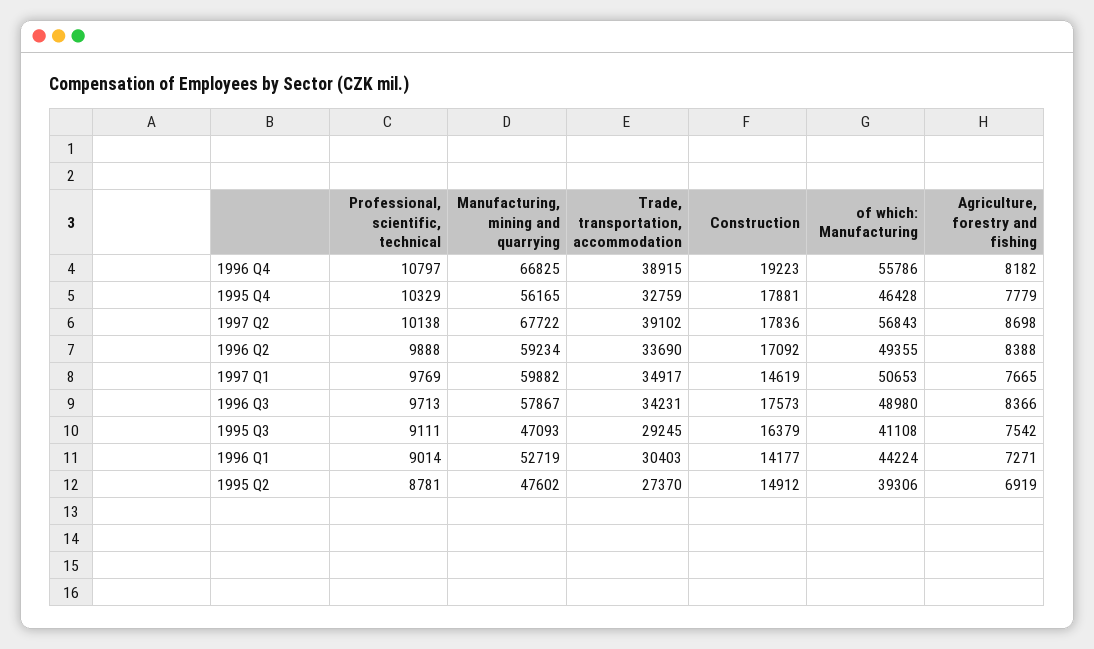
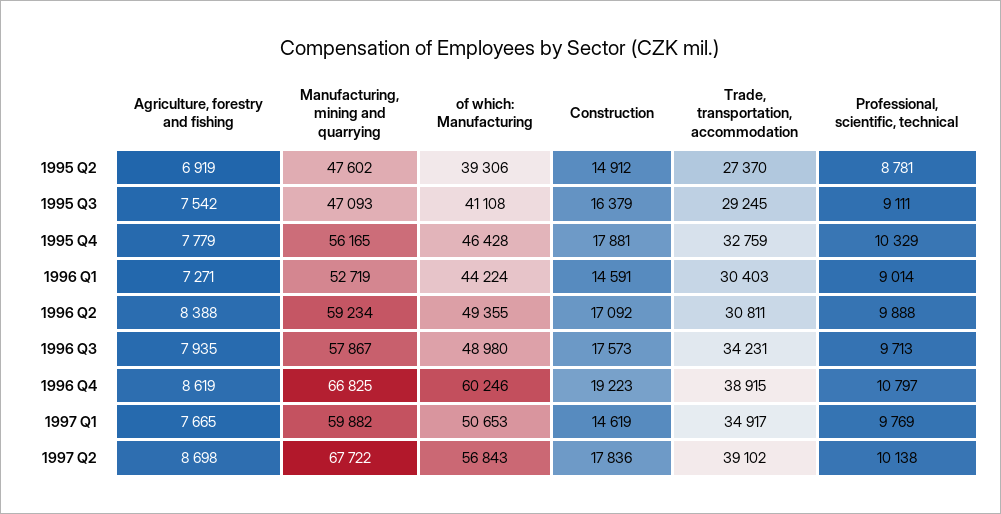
of which: Manufacturing, 1996 Q4: 55786 -> 60246
Agriculture, forestry and fishing, 1996 Q4: 8182 -> 8619
Trade, transportation, accommodation, 1996 Q2: 33690 -> 30811
Agriculture, forestry and fishing, 1996 Q3: 8366 -> 7935
Construction, 1996 Q1: 14177 -> 14591

